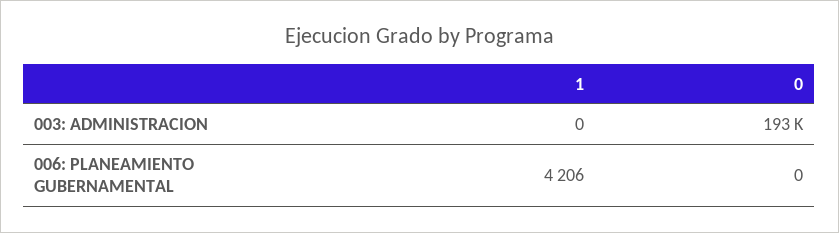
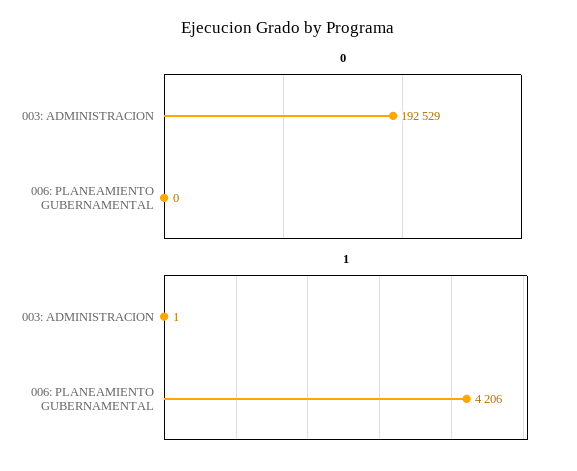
1, 003: ADMINISTRACION: 0 -> 1

